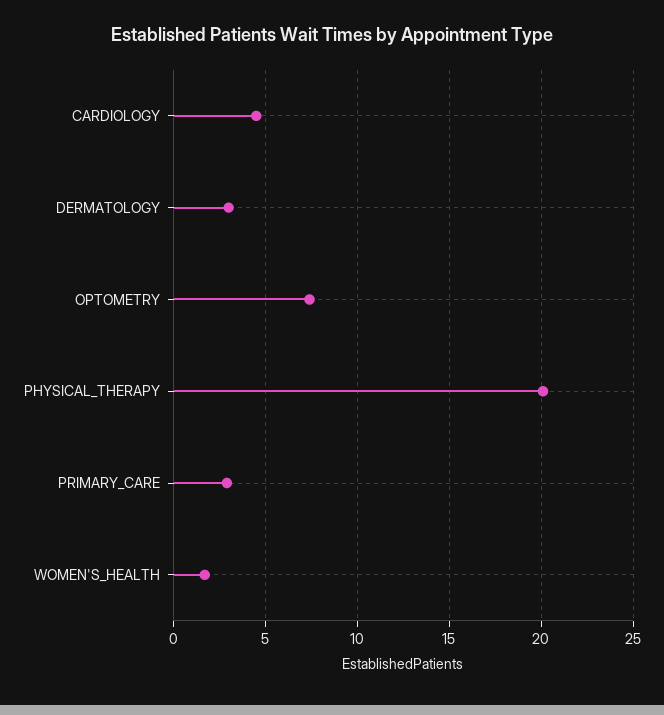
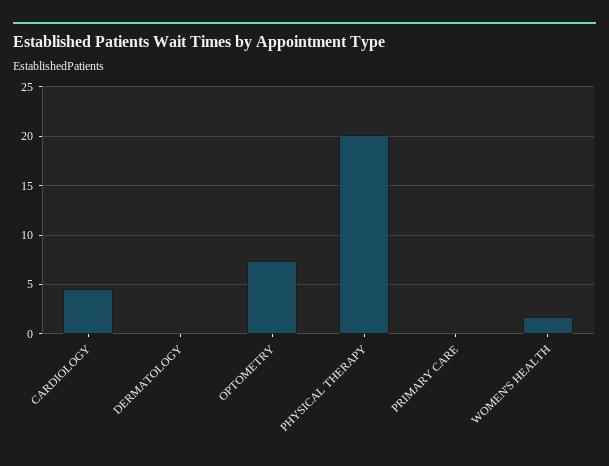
DERMATOLOGY: 3 -> 0
PRIMARY_CARE: 3 -> 0

